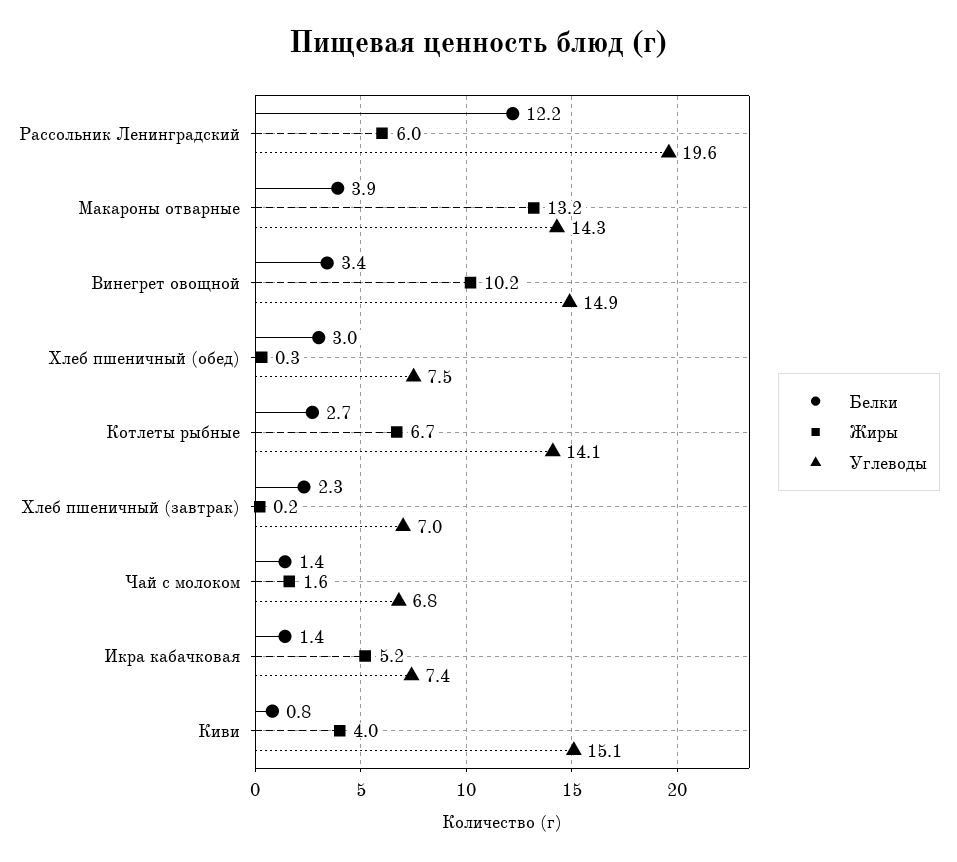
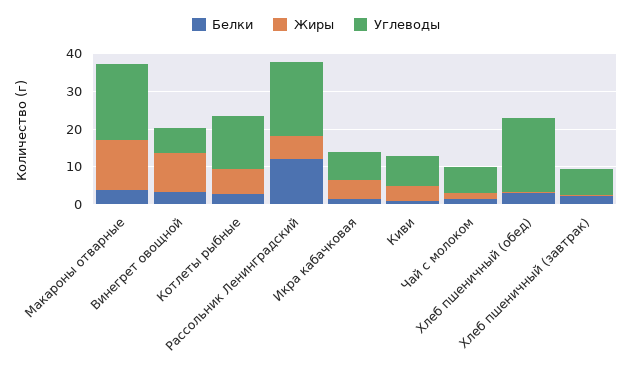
Углеводы, Макароны отварные: 14.3 -> 20
Углеводы, Винегрет овощной: 14.9 -> 7.5
Углеводы, Хлеб пшеничный (обед): 7.5 -> 20
Углеводы, Киви: 15.1 -> 7.5

